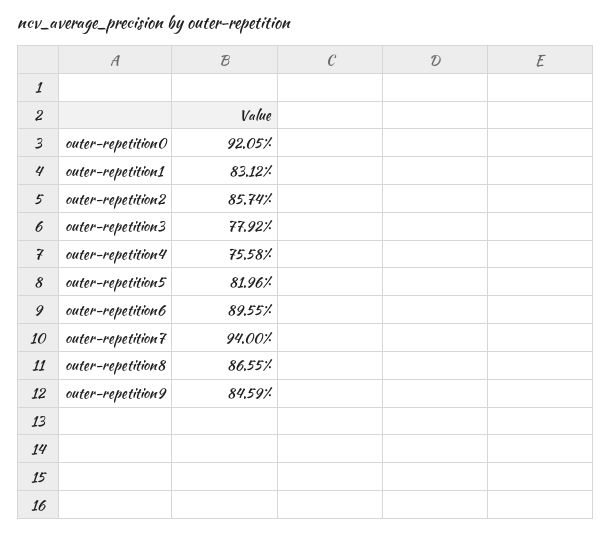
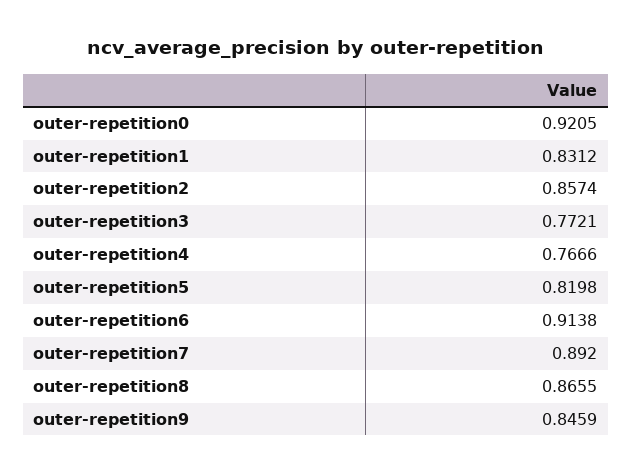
outer-repetition3: 0.7792 -> 0.7721
outer-repetition4: 0.7558 -> 0.7666
outer-repetition5: 0.8196 -> 0.8198
outer-repetition6: 0.8955 -> 0.9138
outer-repetition7: 0.94 -> 0.892

